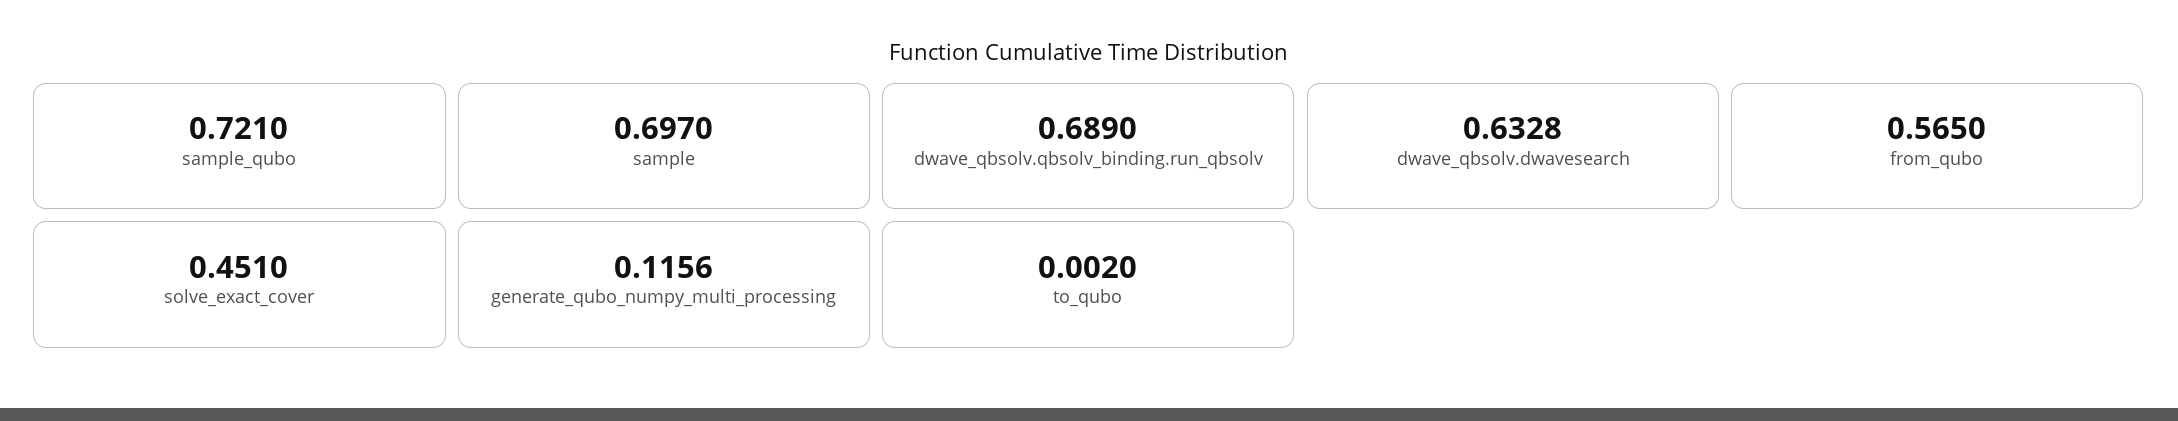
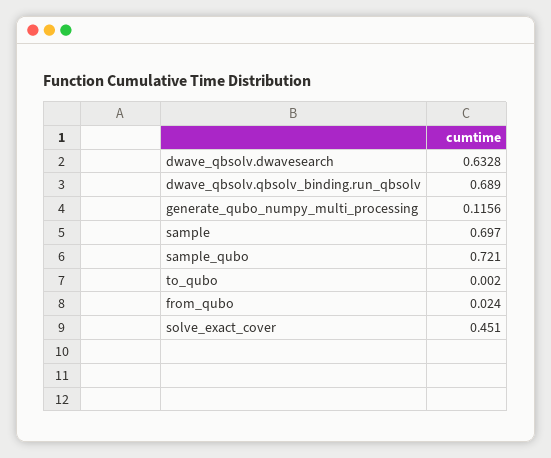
from_qubo: 0.565 -> 0.024

